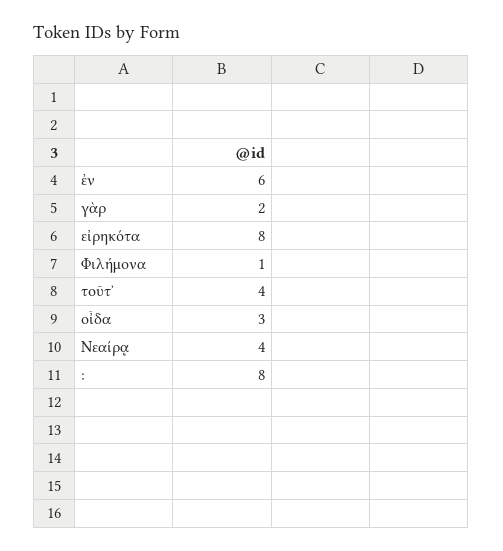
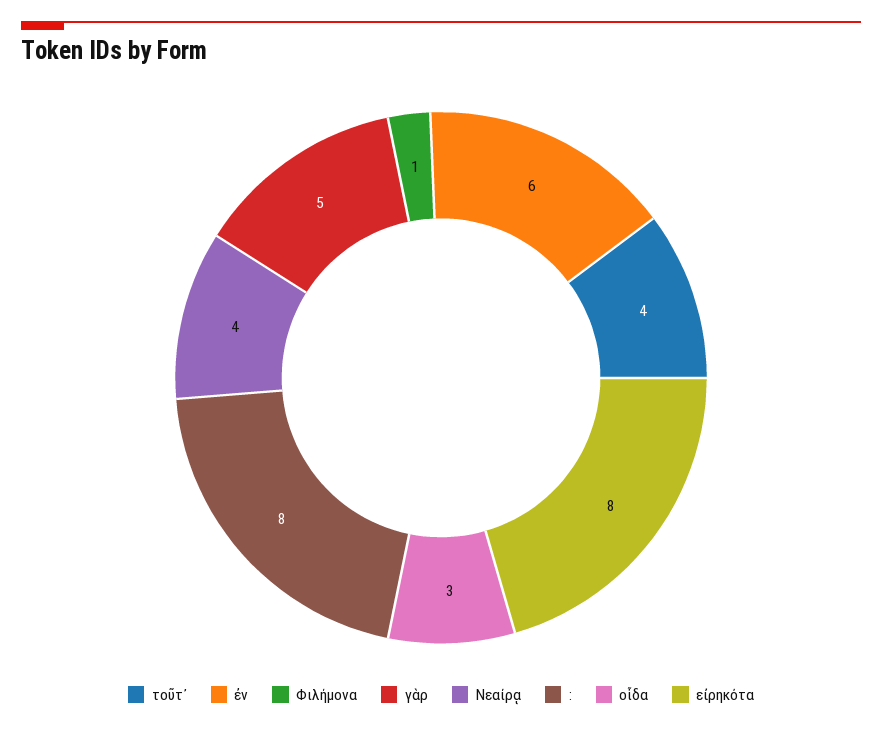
γὰρ: 2 -> 5

